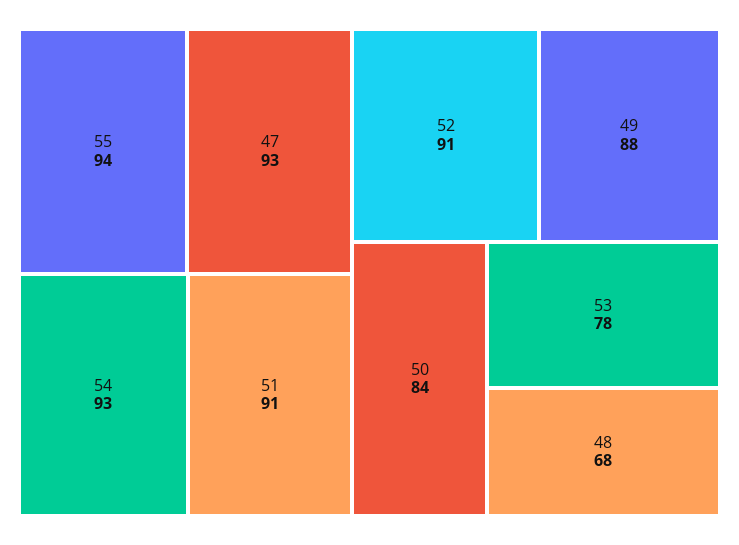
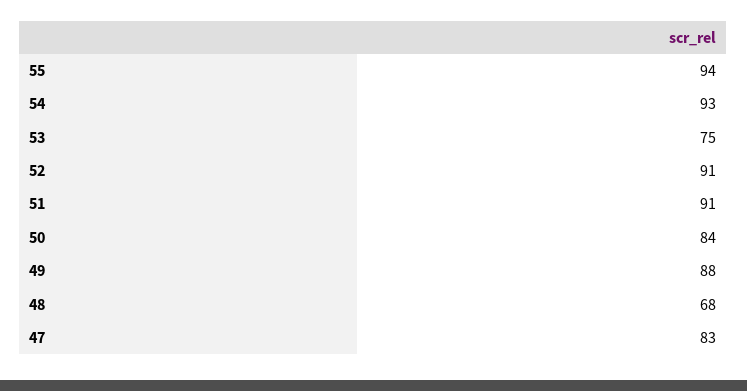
47: 93 -> 83
53: 78 -> 75

